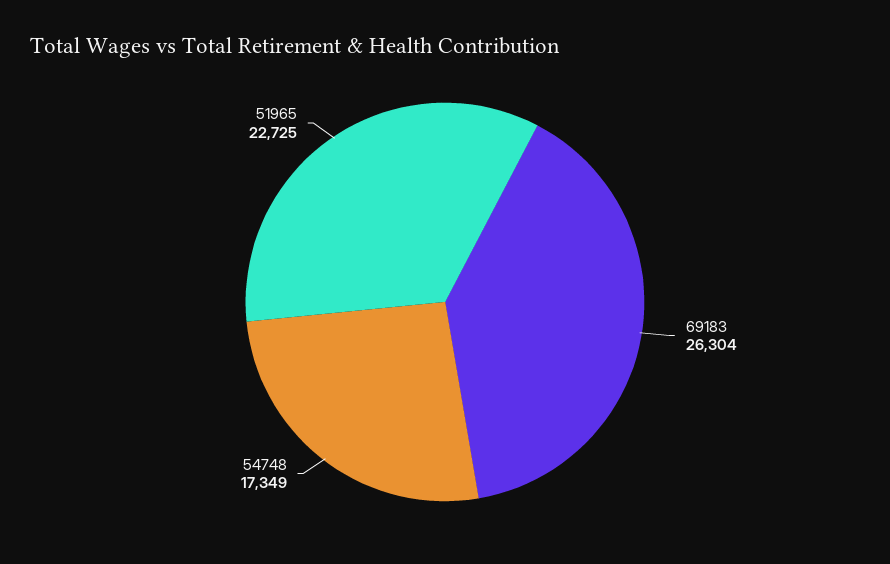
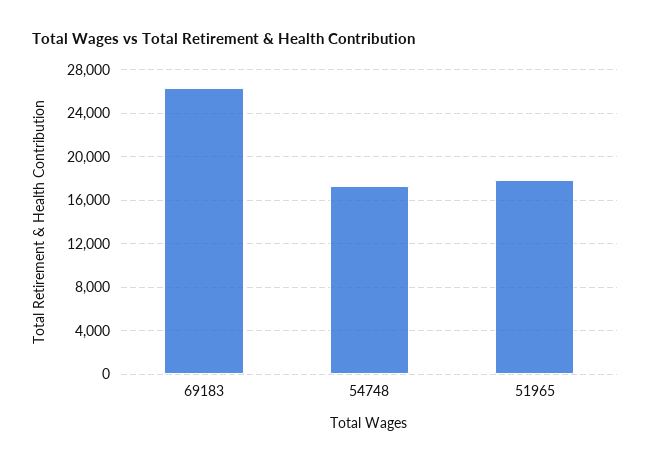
51965: 22725 -> 18000

